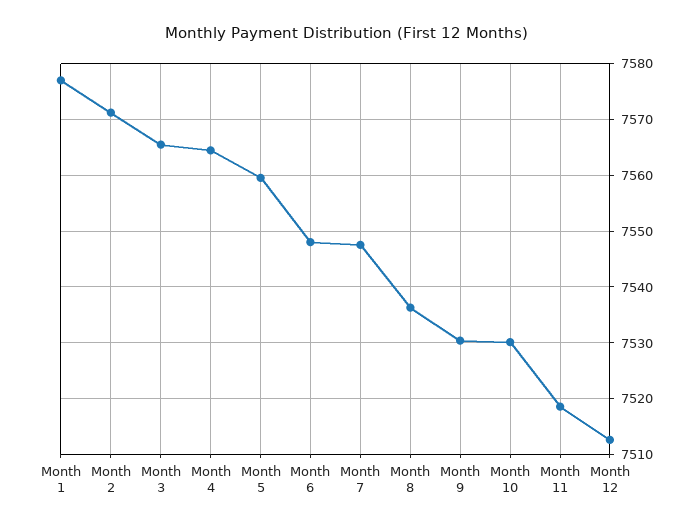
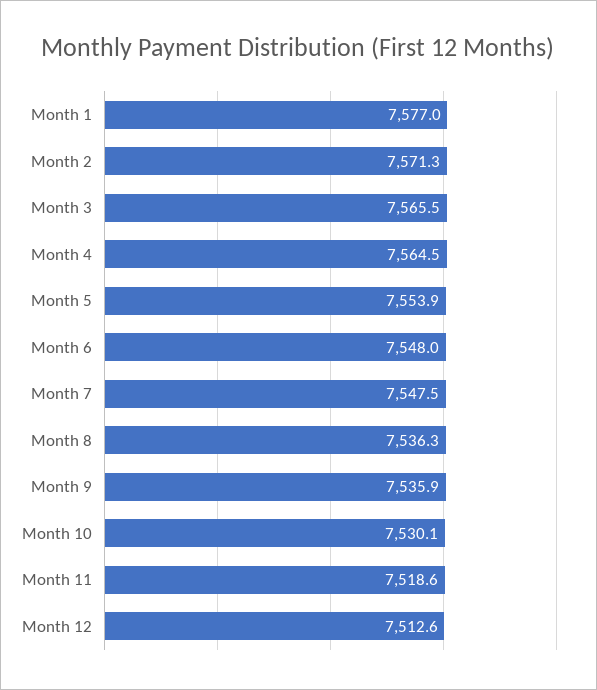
Month 5: 7560 -> 7553.9
Month 9: 7530 -> 7535.9

